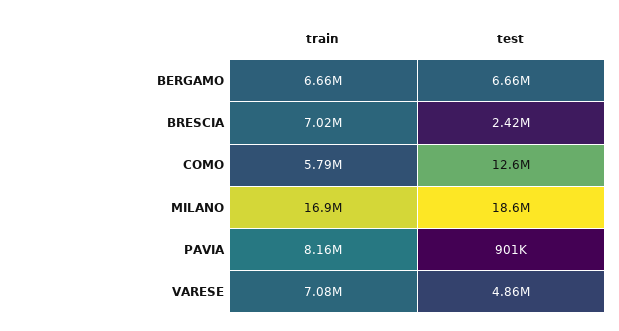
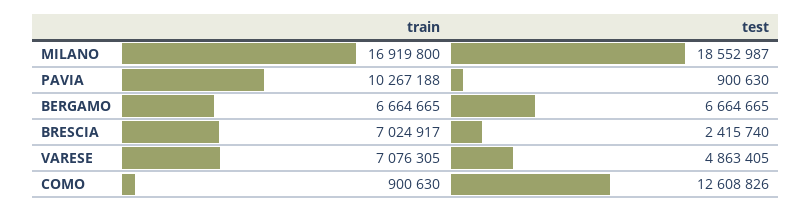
train, COMO: 5790000 -> 900630
train, PAVIA: 8160000 -> 10267188

